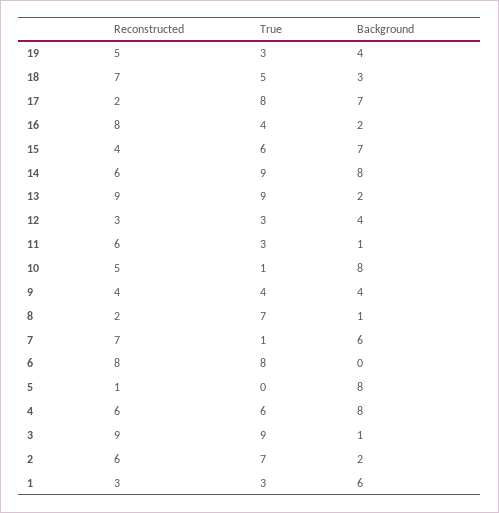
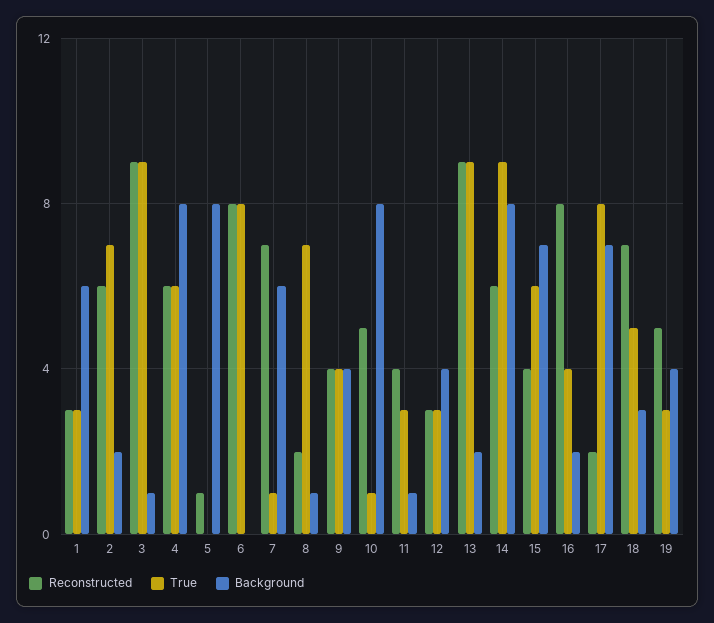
Reconstructed, 11: 6 -> 4

